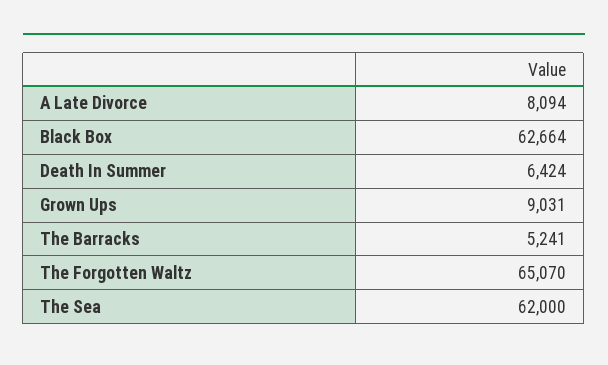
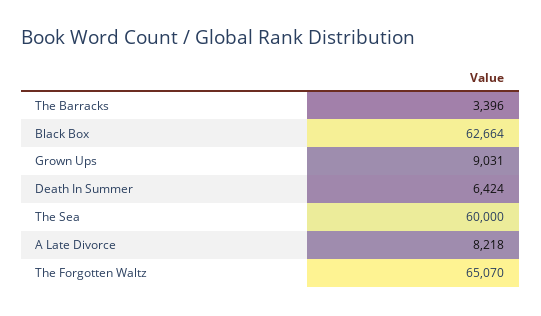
A Late Divorce: 8094 -> 8218
The Barracks: 5241 -> 3396
The Sea: 62000 -> 60000

